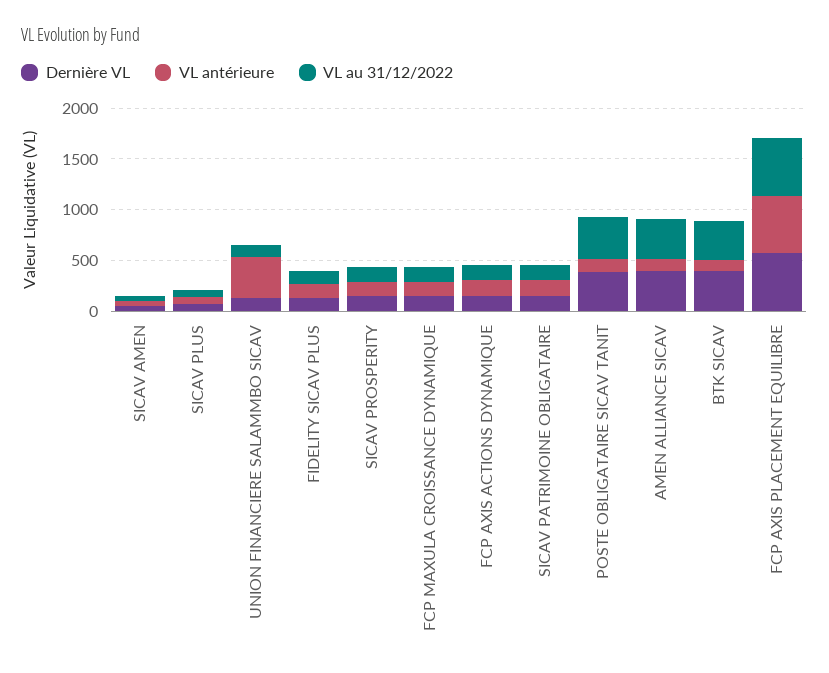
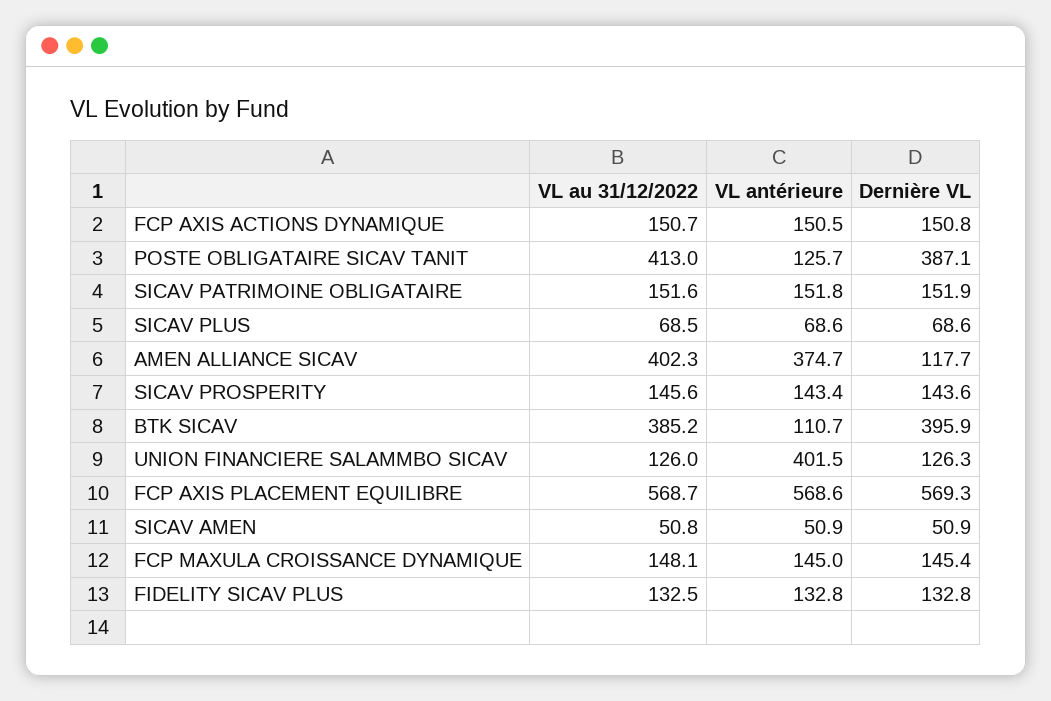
Dernière VL, AMEN ALLIANCE SICAV: 400 -> 117.7
VL antérieure, AMEN ALLIANCE SICAV: 100 -> 374.7

